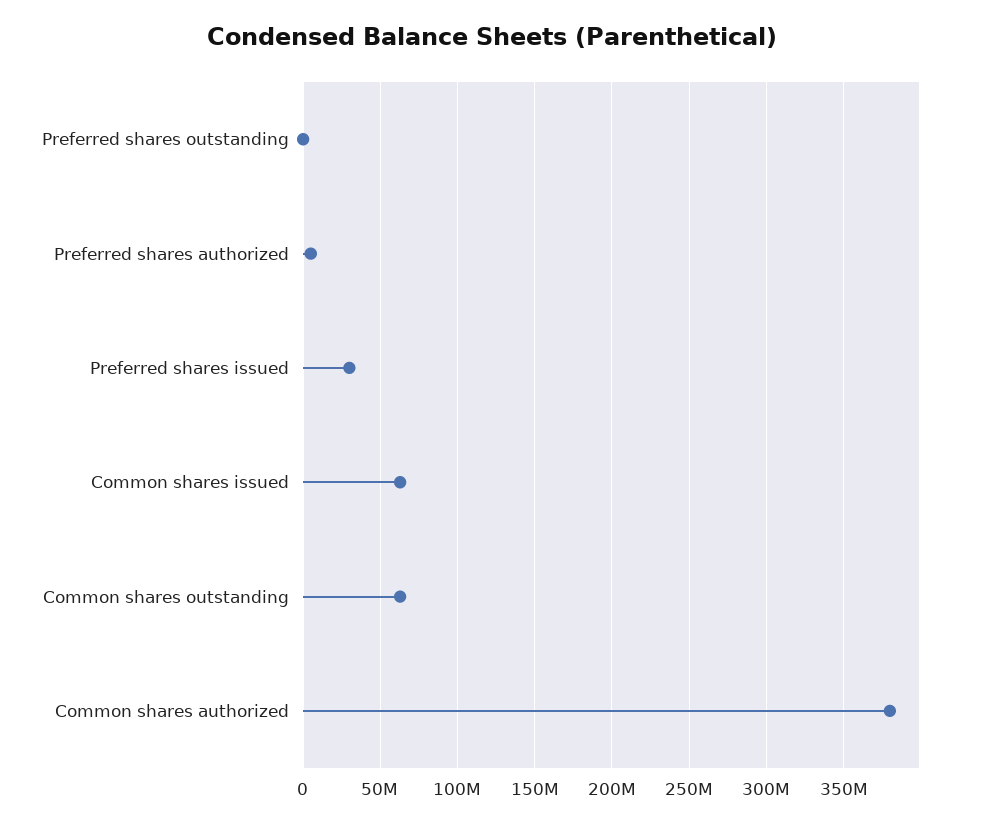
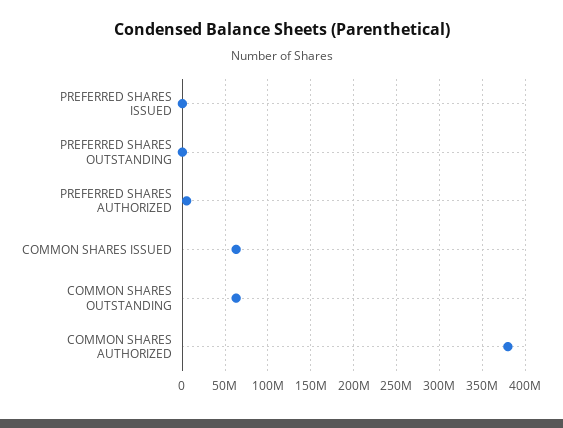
Preferred shares issued: 30000000 -> 0

